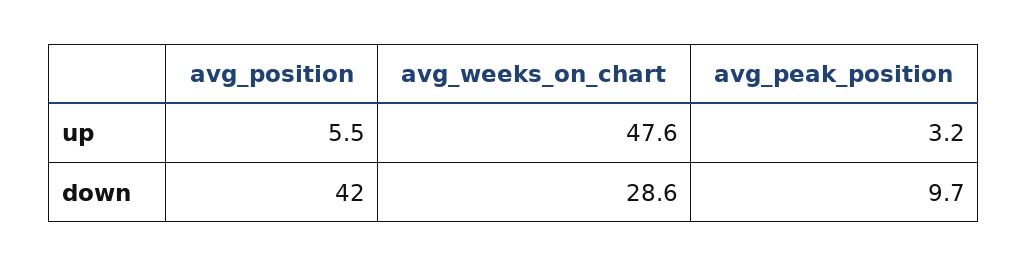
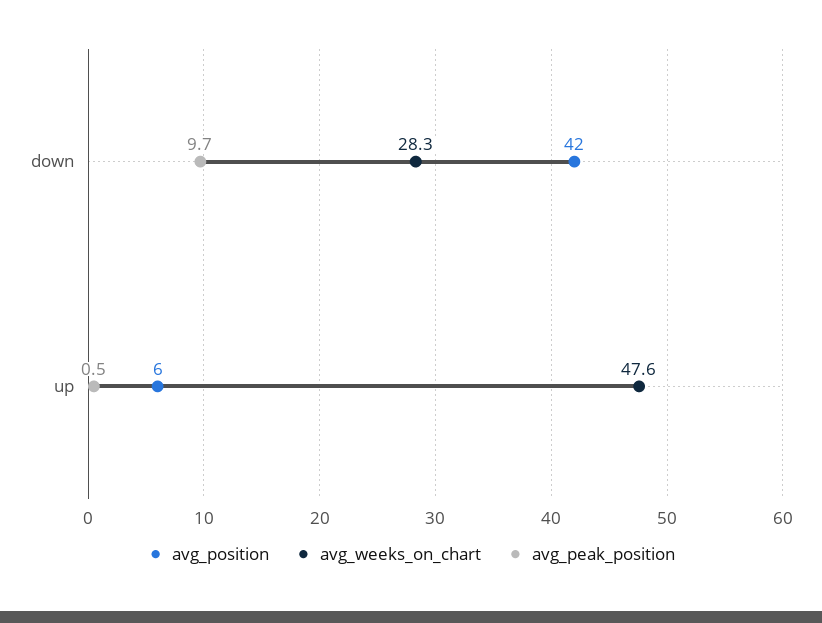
avg_peak_position, up: 3.2 -> 0.5
avg_weeks_on_chart, down: 28.6 -> 28.3

